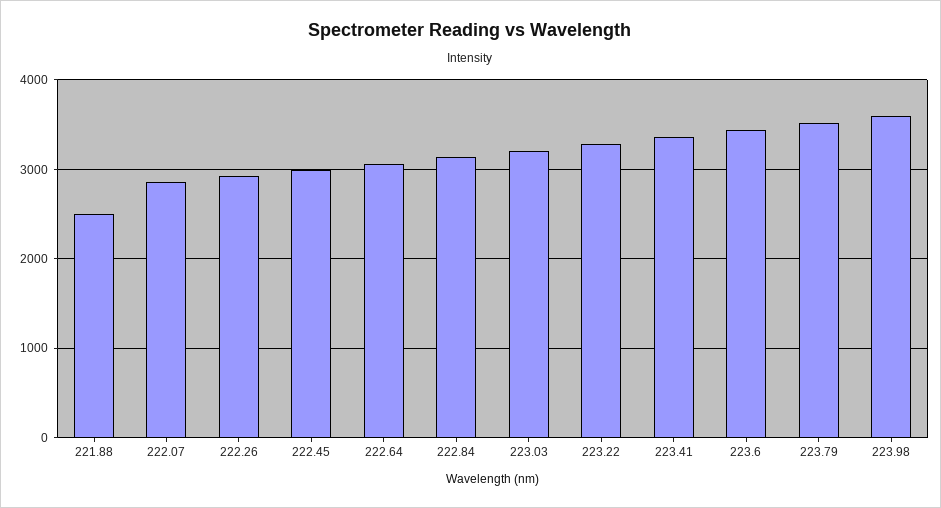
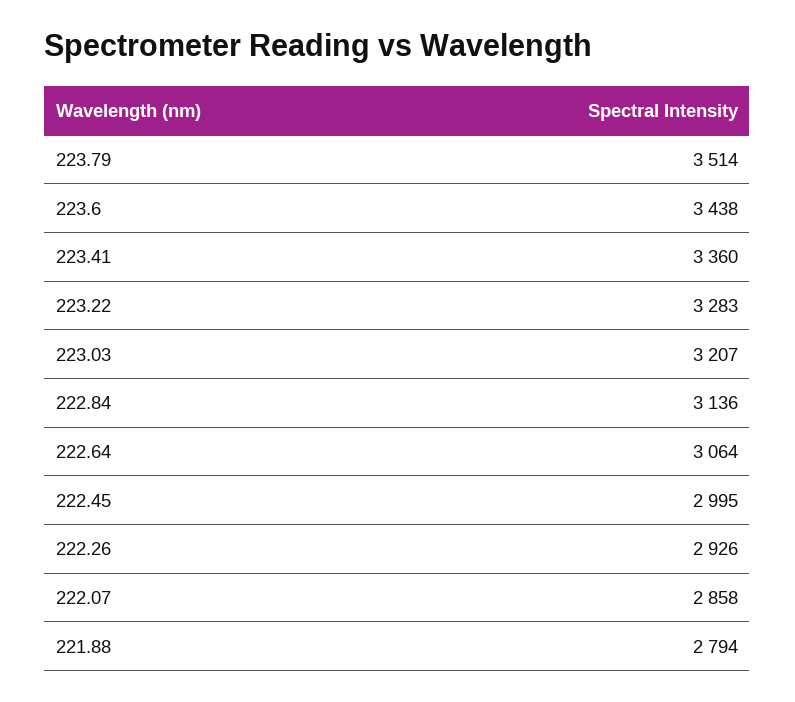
221.88: 2500 -> 2794
223.98: 3600 -> none

